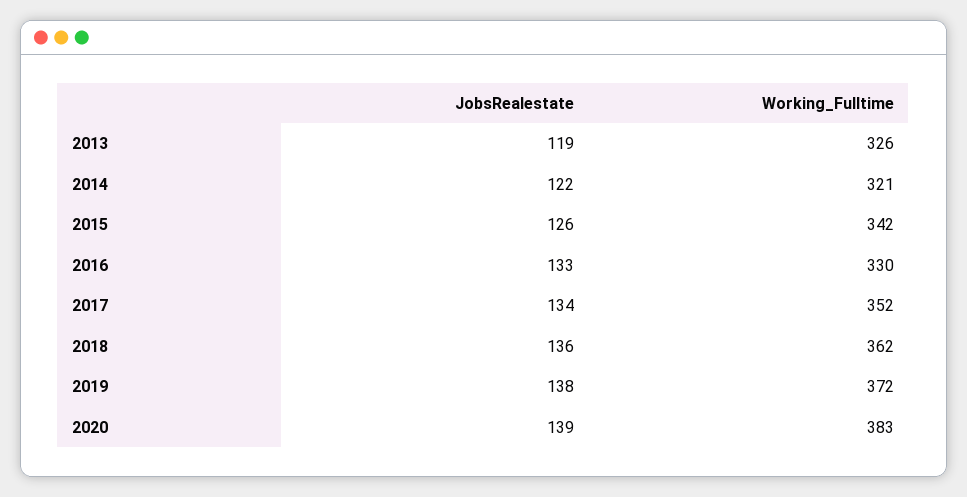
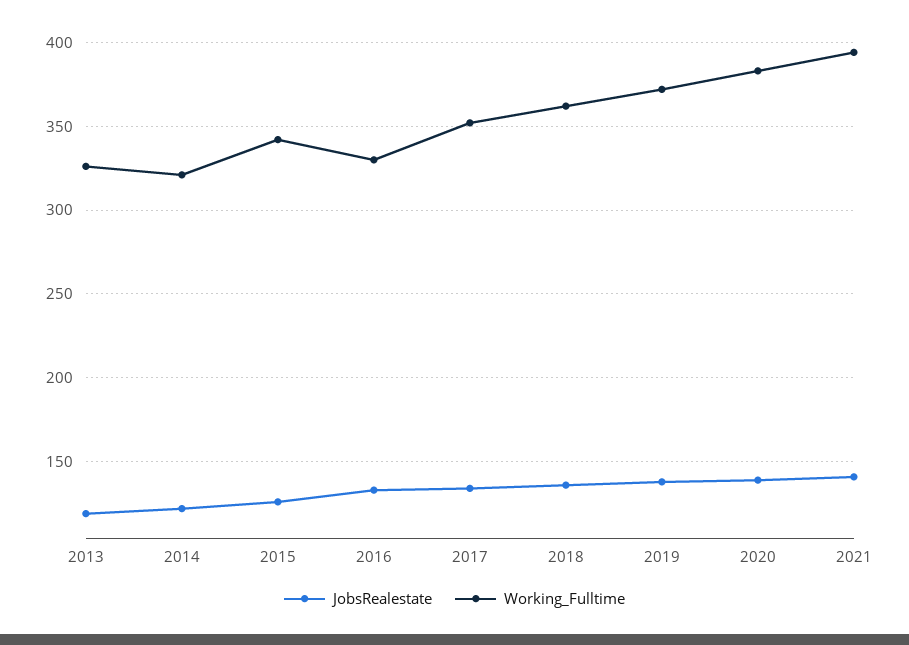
JobsRealestate, 2021: none -> 140
Working_Fulltime, 2021: none -> 395

